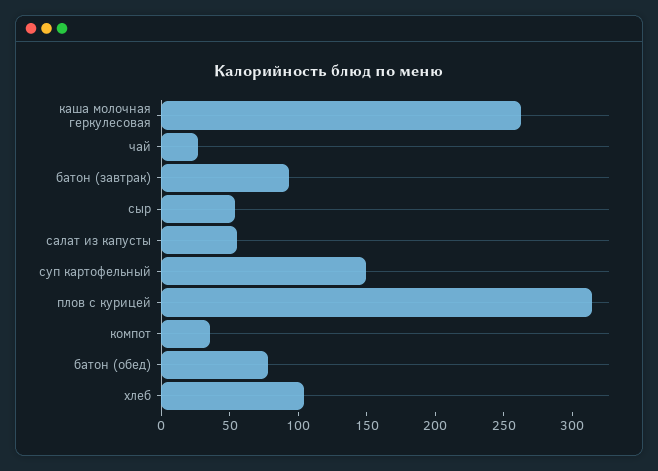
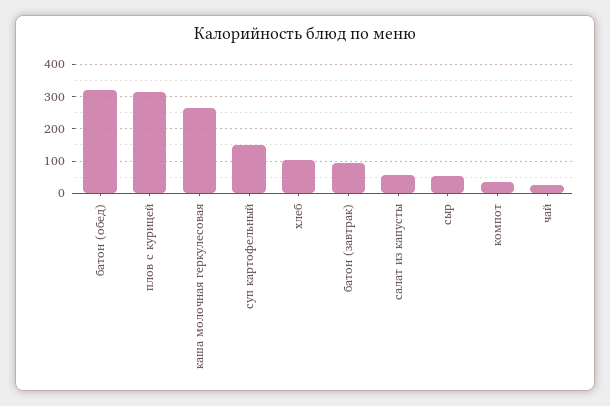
батон (обед): 80 -> 320

